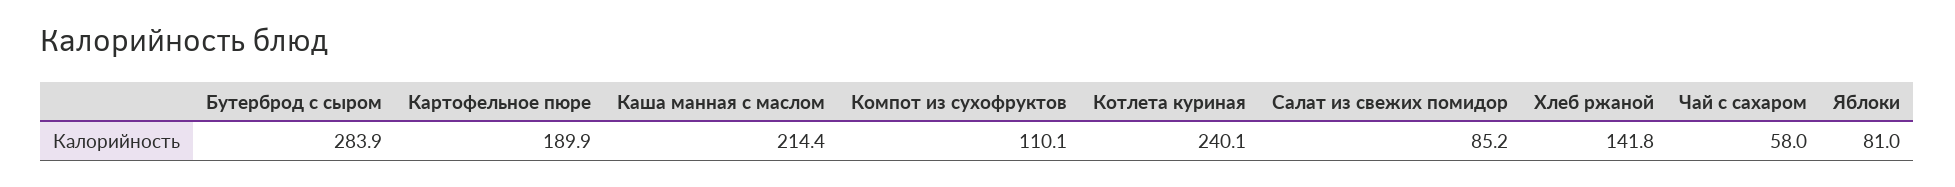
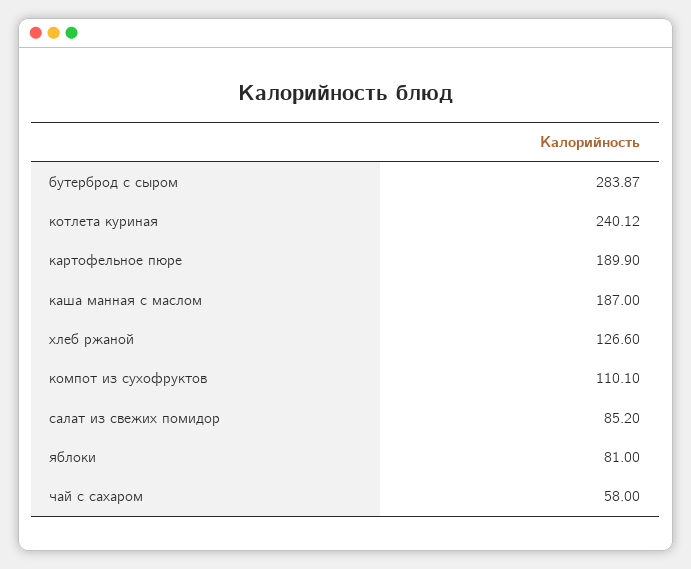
Каша манная с маслом: 214.4 -> 187
Хлеб ржаной: 141.8 -> 126.6

